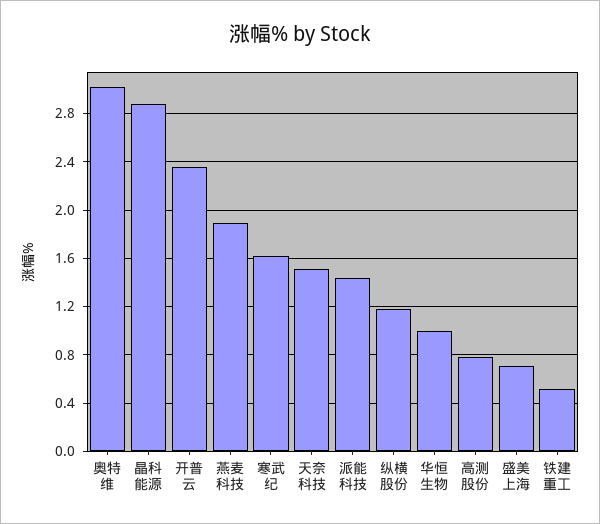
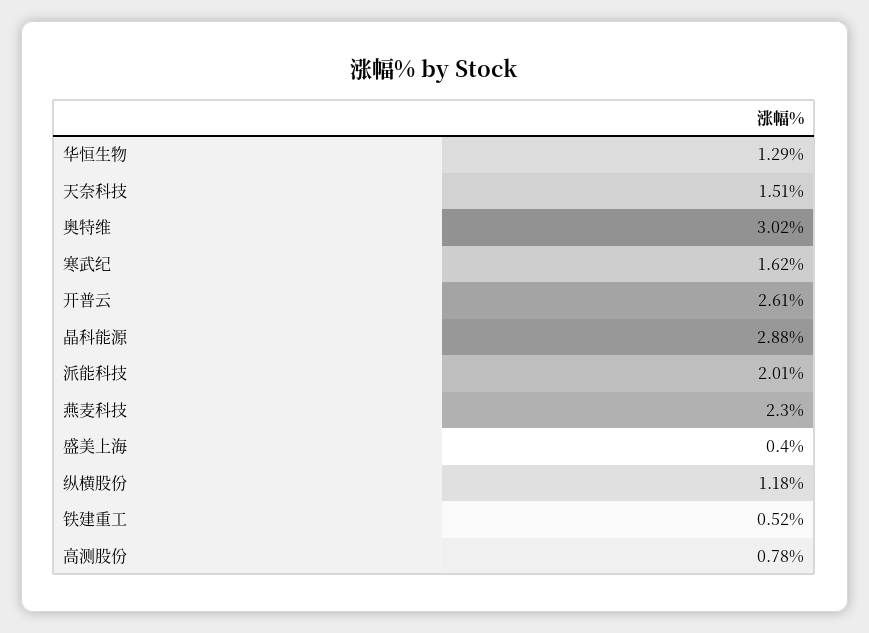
开普云: 2.35 -> 2.61
燕麦科技: 1.9 -> 2.3
派能科技: 1.45 -> 2.01
华恒生物: 1 -> 1.29
盛美上海: 0.7 -> 0.4

